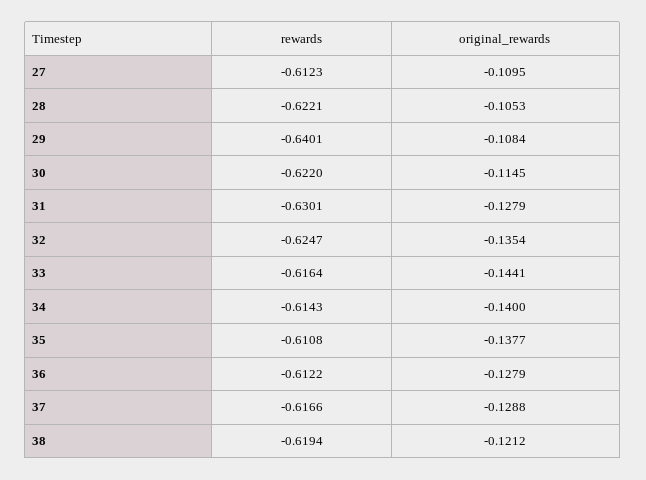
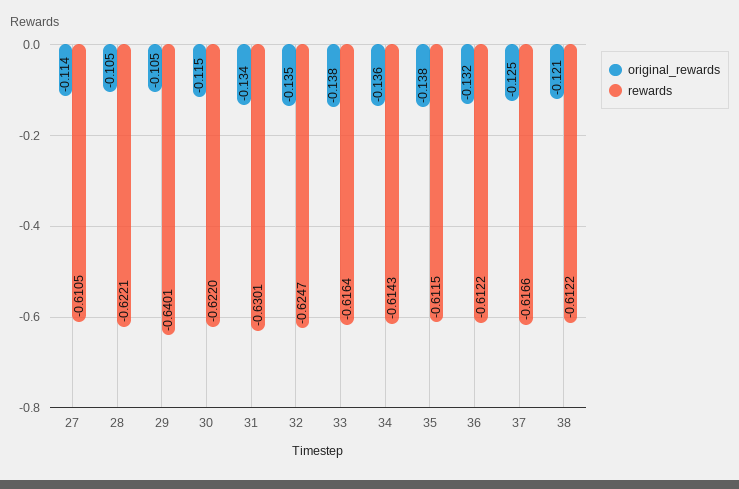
rewards, 27: -0.6123 -> -0.6105
original_rewards, 27: -0.1095 -> -0.114
original_rewards, 29: -0.1084 -> -0.105
original_rewards, 31: -0.1279 -> -0.134
original_rewards, 33: -0.1441 -> -0.138
original_rewards, 34: -0.14 -> -0.136
rewards, 35: -0.6108 -> -0.6115
original_rewards, 36: -0.1279 -> -0.132
original_rewards, 37: -0.1288 -> -0.125
rewards, 38: -0.6194 -> -0.6122

